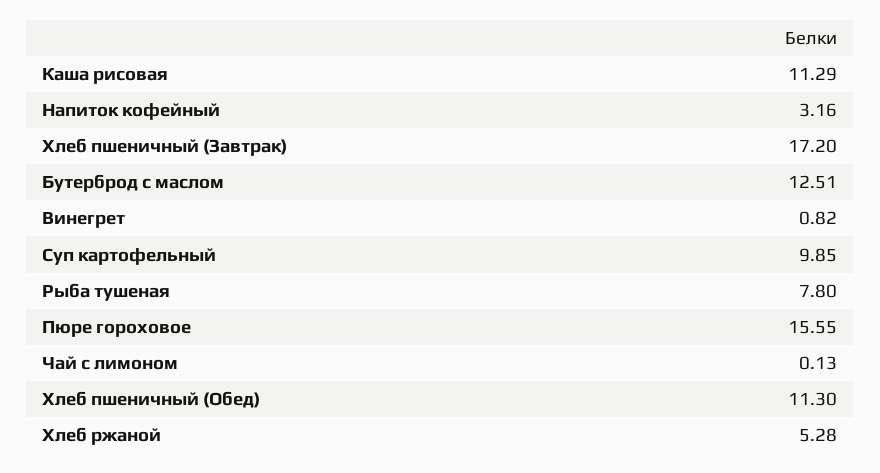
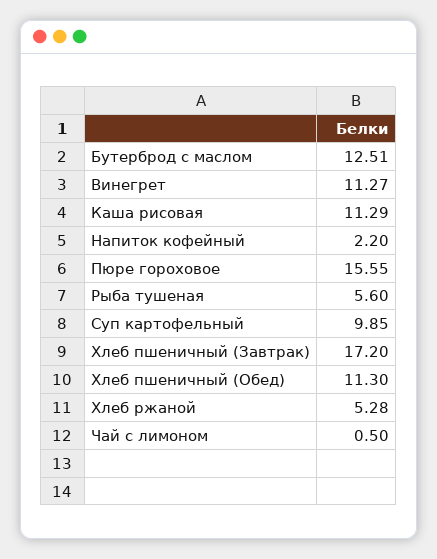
Напиток кофейный: 3.16 -> 2.2
Винегрет: 0.82 -> 11.27
Рыба тушеная: 7.8 -> 5.6
Чай с лимоном: 0.13 -> 0.5

